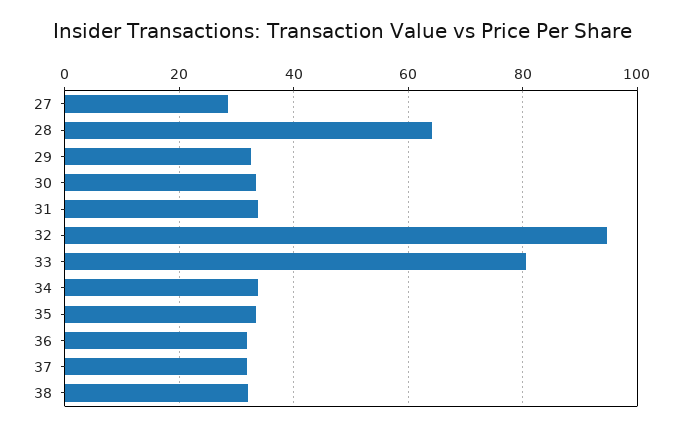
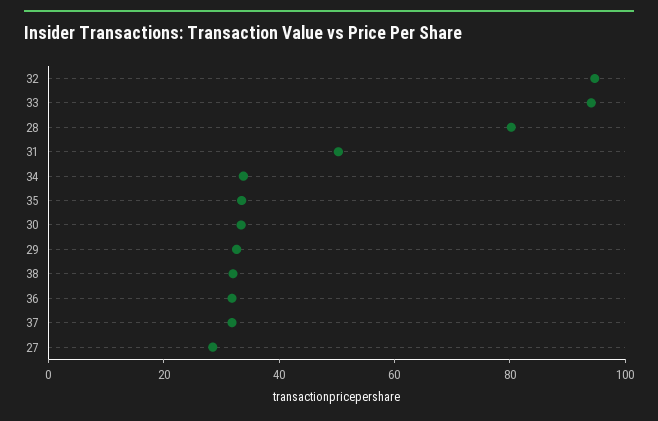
28: 64 -> 80
31: 34 -> 50
33: 80 -> 95

